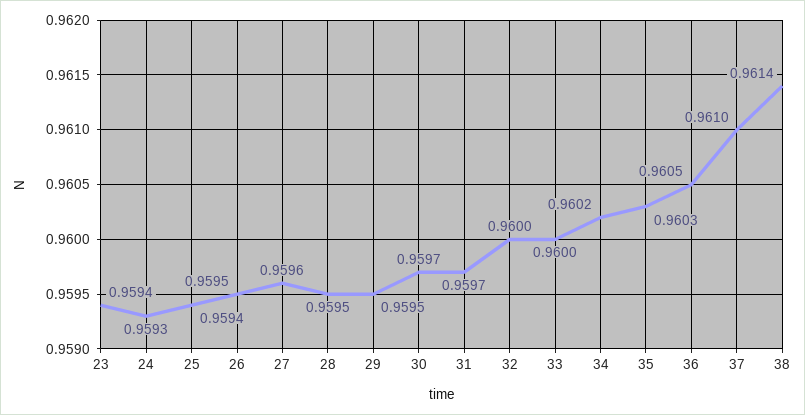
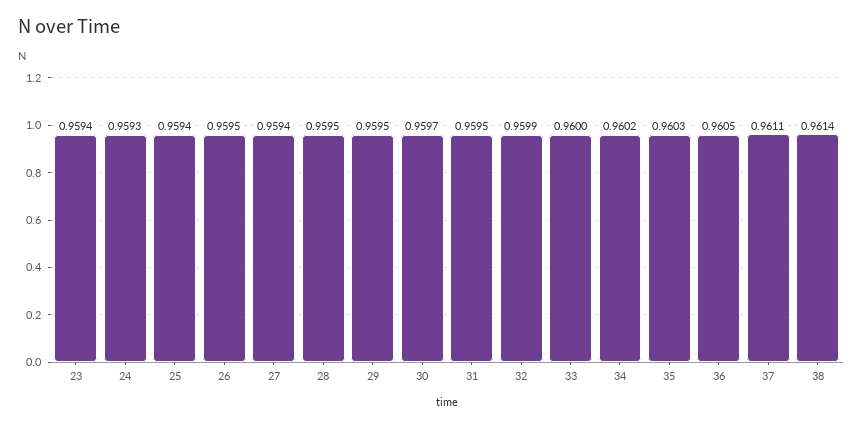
27: 0.9596 -> 0.9594
31: 0.9597 -> 0.9595
32: 0.96 -> 0.9599
37: 0.961 -> 0.9611

